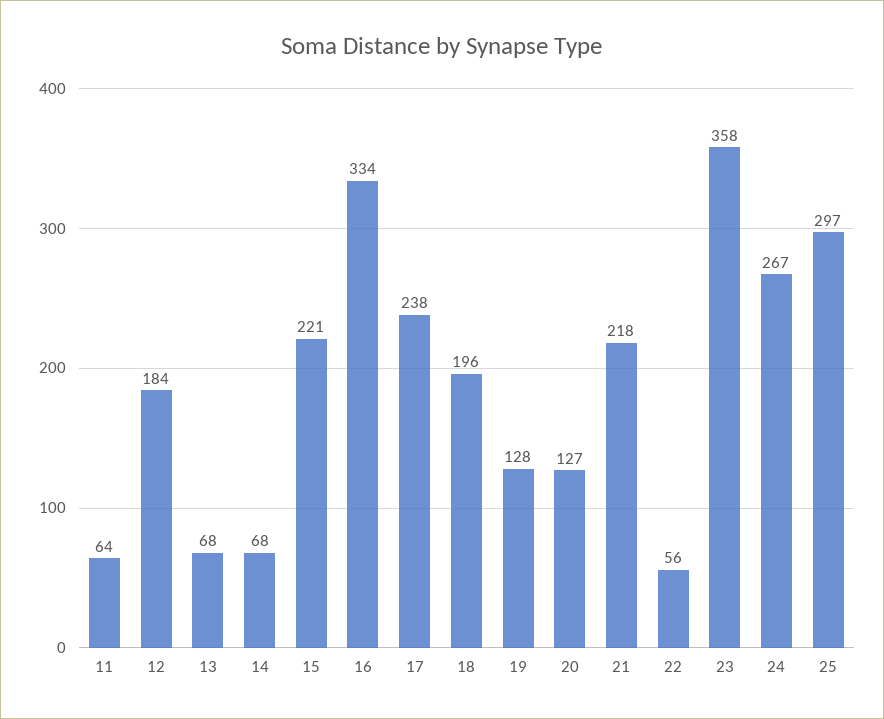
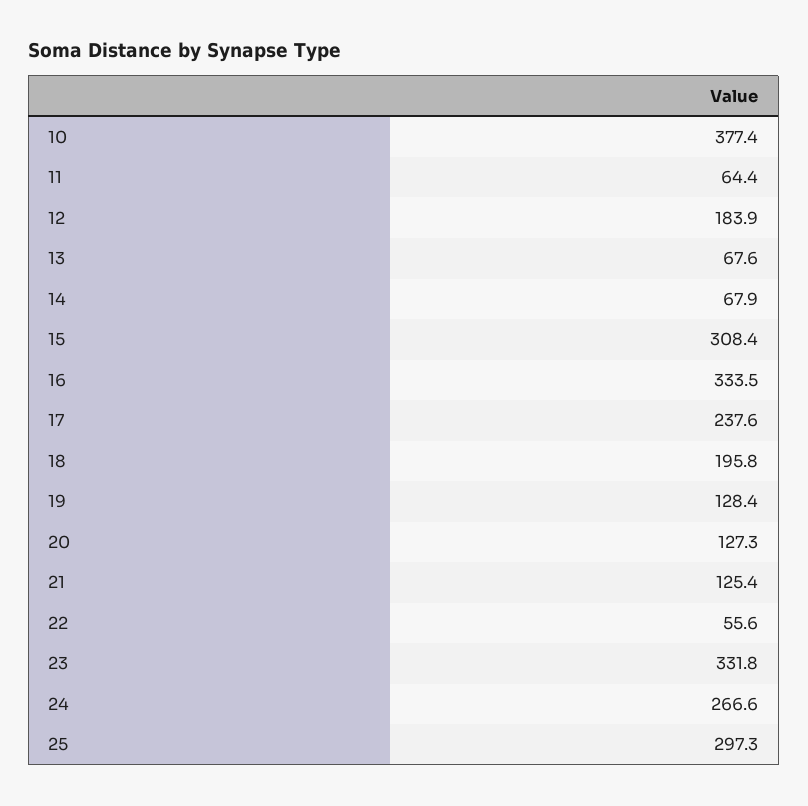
15: 221 -> 308.4
21: 218 -> 125.4
23: 358 -> 331.8
10: none -> 377.4

